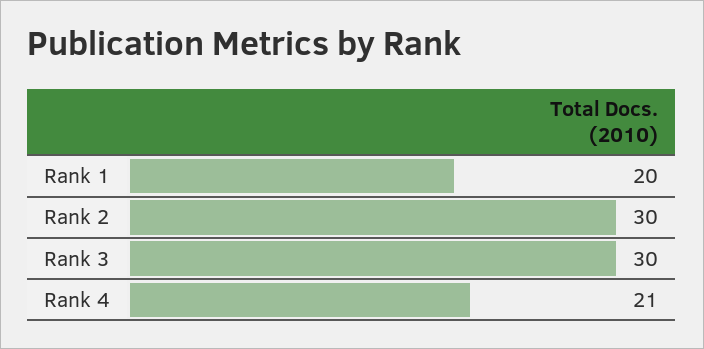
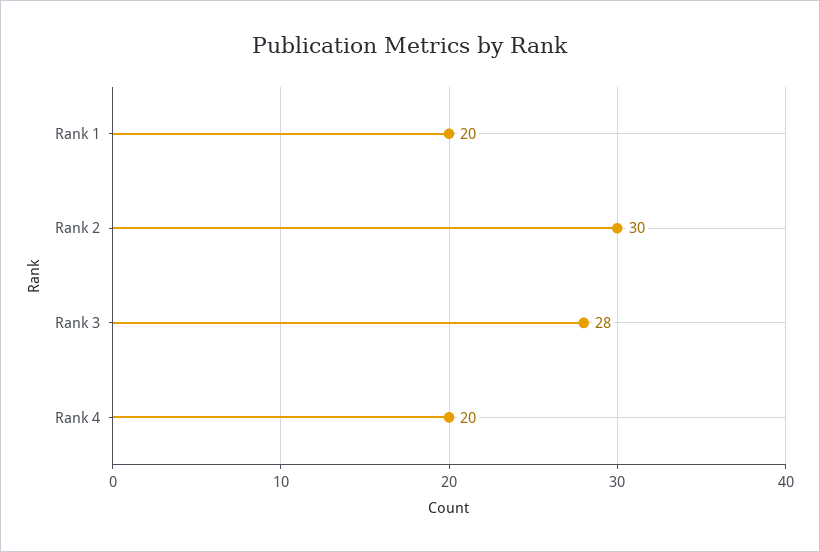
Rank 3: 30 -> 28
Rank 4: 21 -> 20

